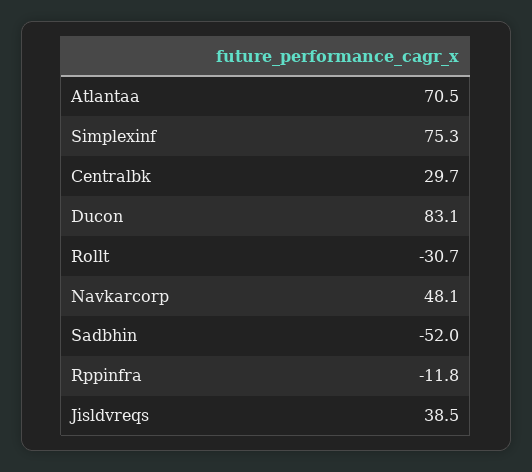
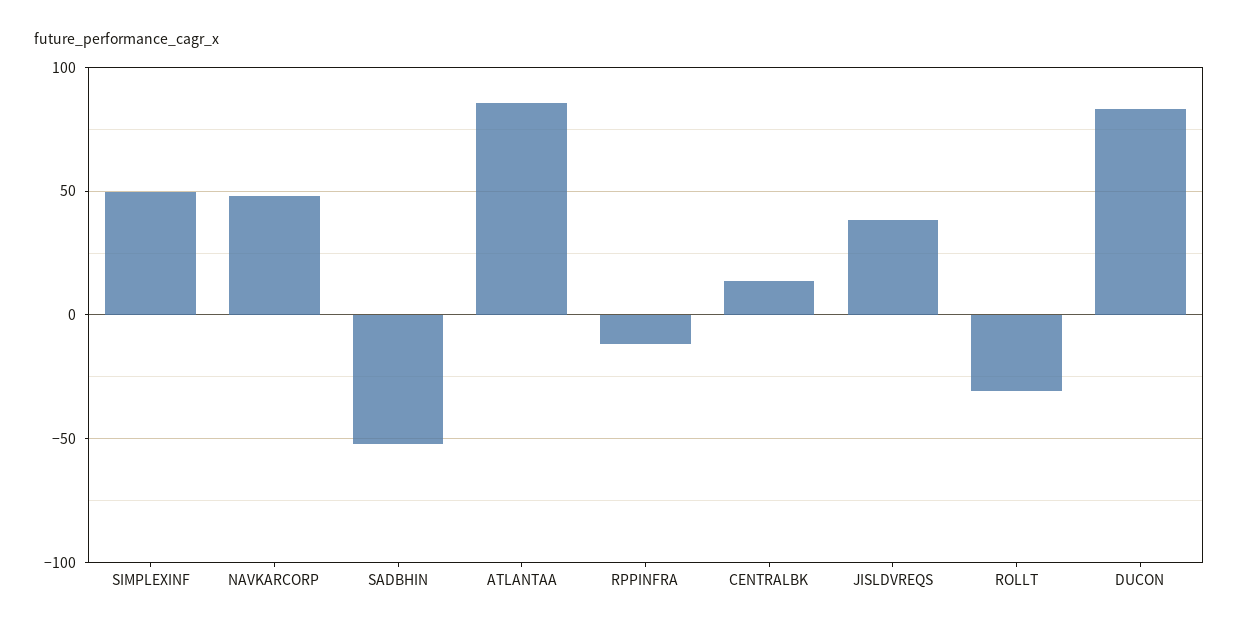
Atlantaa: 70.5 -> 85
Simplexinf: 75.3 -> 50
Centralbk: 29.7 -> 15

